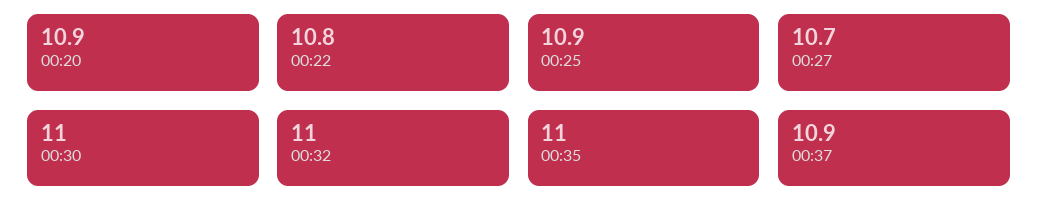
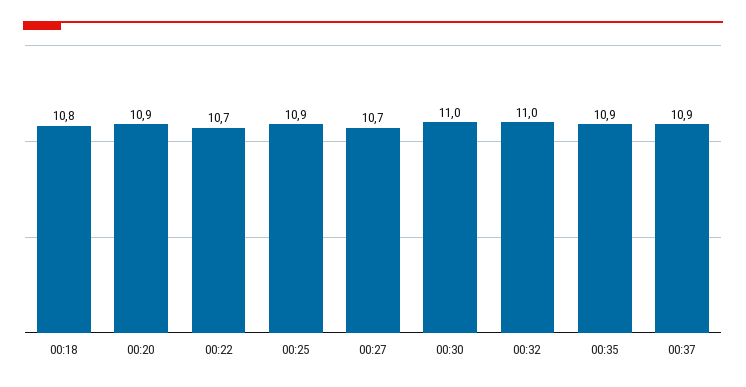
00:22: 10.8 -> 10.7
00:35: 11 -> 10.9
00:18: none -> 10.8

